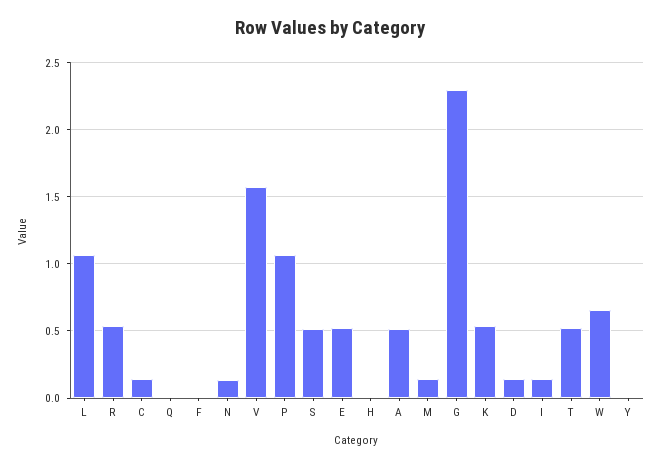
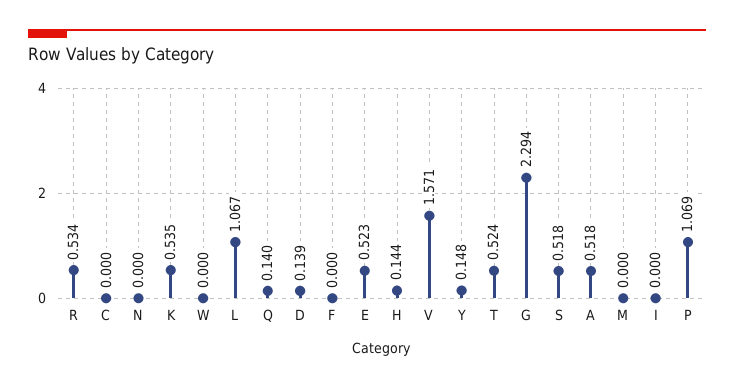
C: 0.15 -> 0
Q: 0 -> 0.14
N: 0.15 -> 0
H: 0 -> 0.144
M: 0.15 -> 0
I: 0.15 -> 0
W: 0.65 -> 0
Y: 0 -> 0.148

